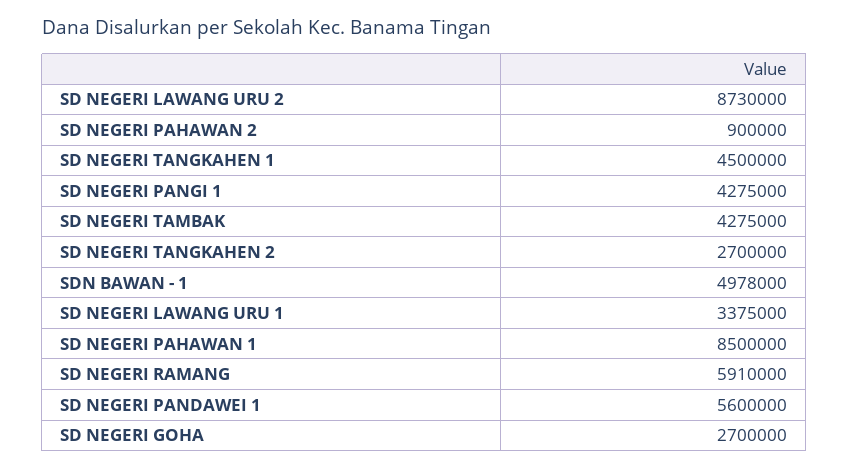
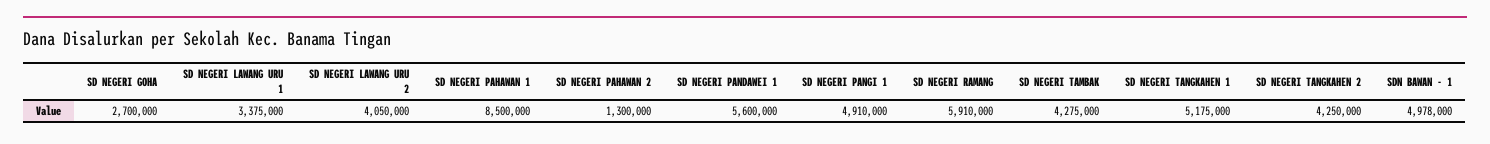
SD NEGERI LAWANG URU 2: 8730000 -> 4050000
SD NEGERI PAHAWAN 2: 900000 -> 1300000
SD NEGERI TANGKAHEN 1: 4500000 -> 5175000
SD NEGERI PANGI 1: 4275000 -> 4910000
SD NEGERI TANGKAHEN 2: 2700000 -> 4250000

